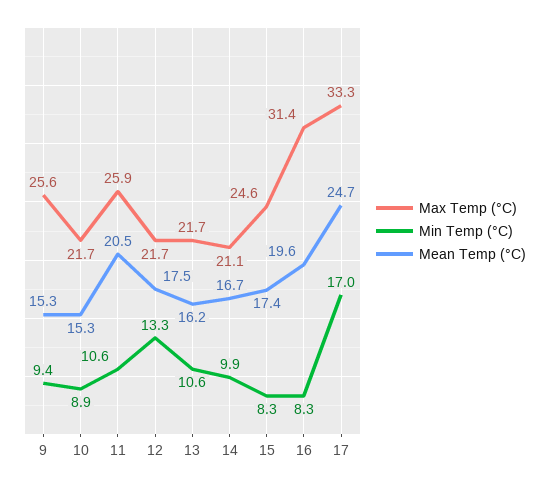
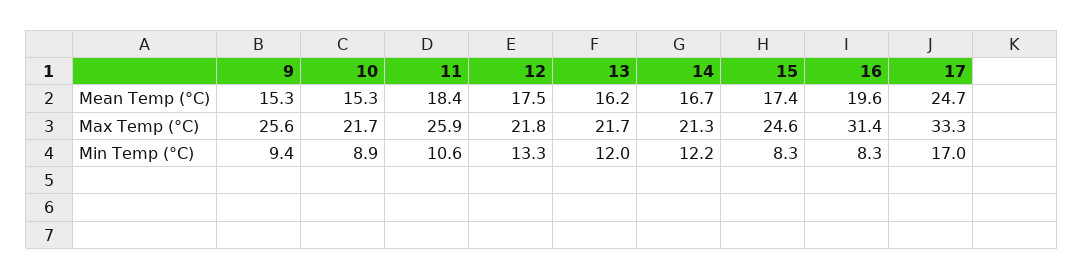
Mean Temp (°C), 11: 20.5 -> 18.4
Max Temp (°C), 12: 21.7 -> 21.8
Min Temp (°C), 13: 10.6 -> 12
Max Temp (°C), 14: 21.1 -> 21.3
Min Temp (°C), 14: 9.9 -> 12.2

